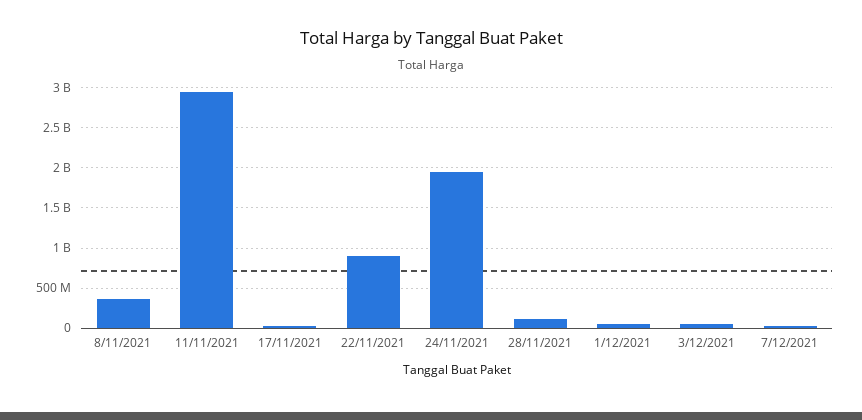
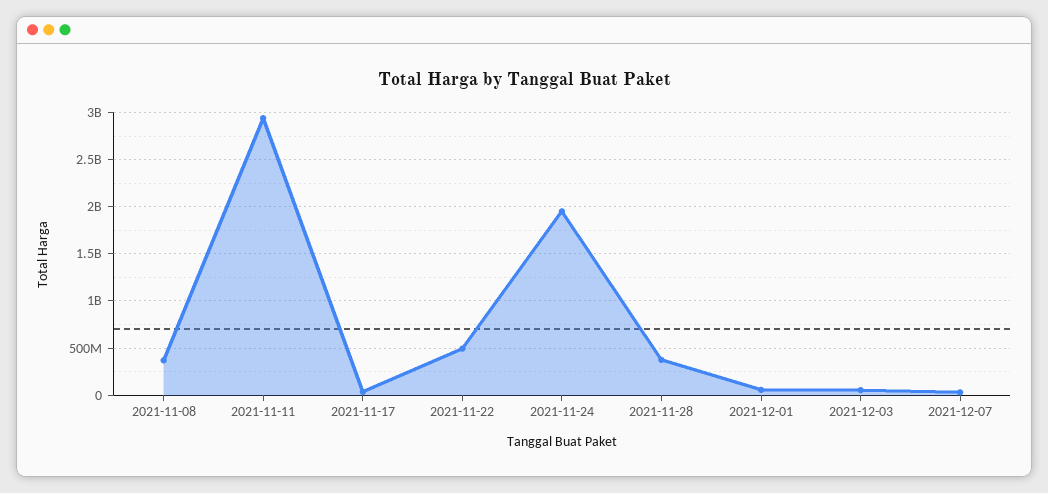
22/11/2021: 900000000 -> 500000000
28/11/2021: 100000000 -> 400000000

